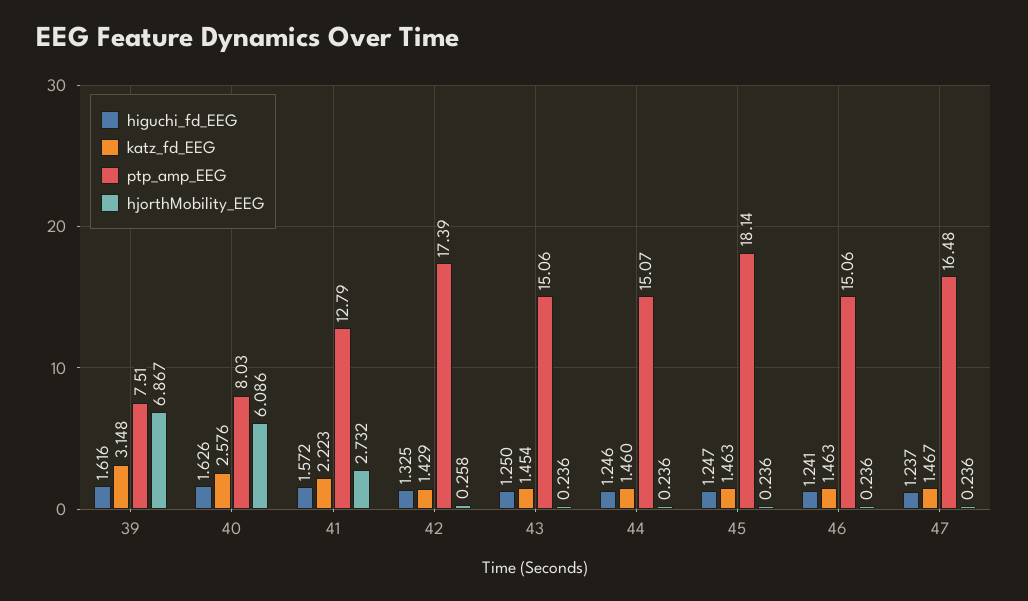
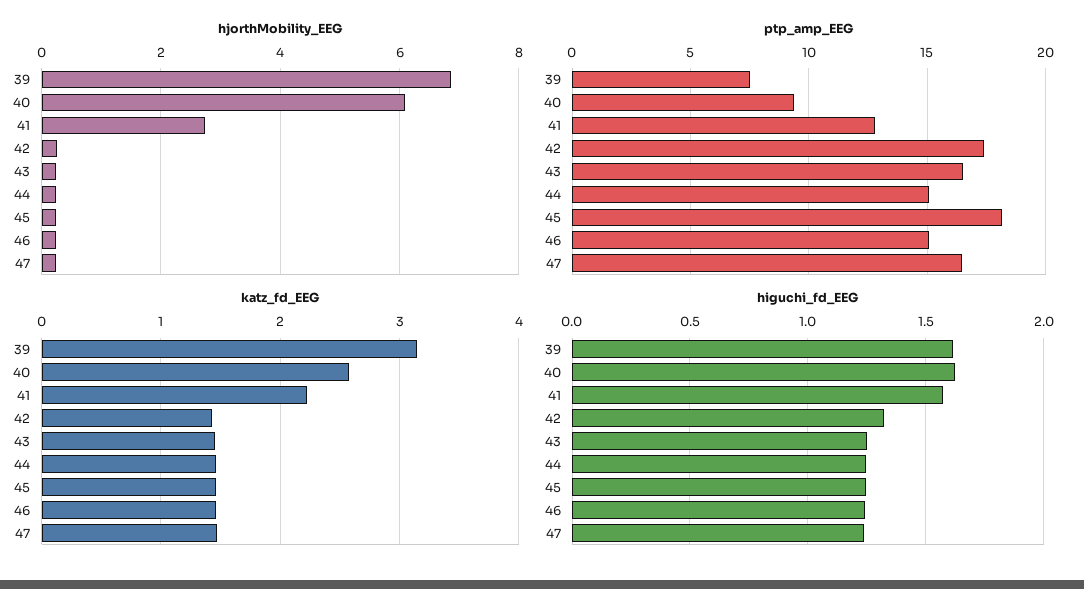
ptp_amp_EEG, 40: 8.03 -> 9.5
ptp_amp_EEG, 43: 15.06 -> 16.5

